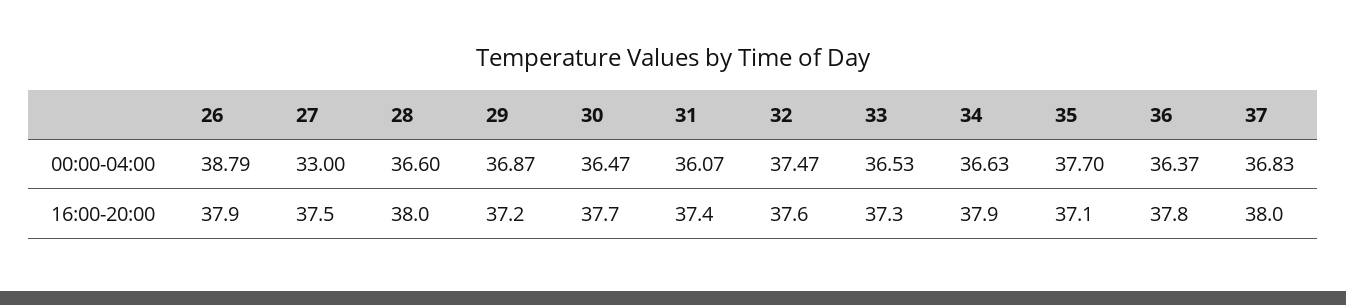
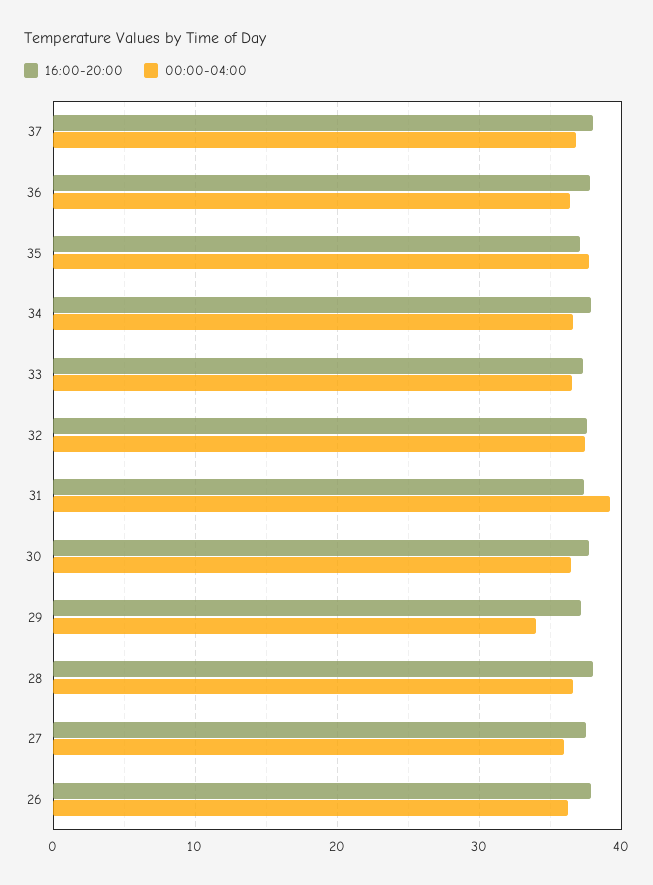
00:00-04:00, 26: 38.79 -> 36
00:00-04:00, 27: 33 -> 36
00:00-04:00, 29: 36.87 -> 34
00:00-04:00, 31: 36.07 -> 39

